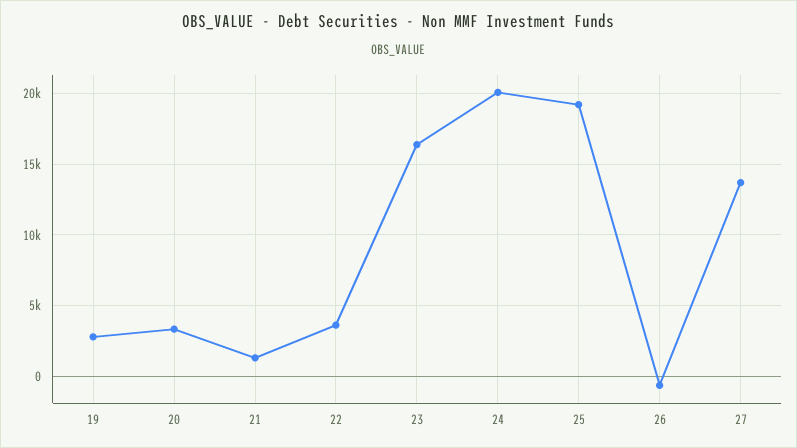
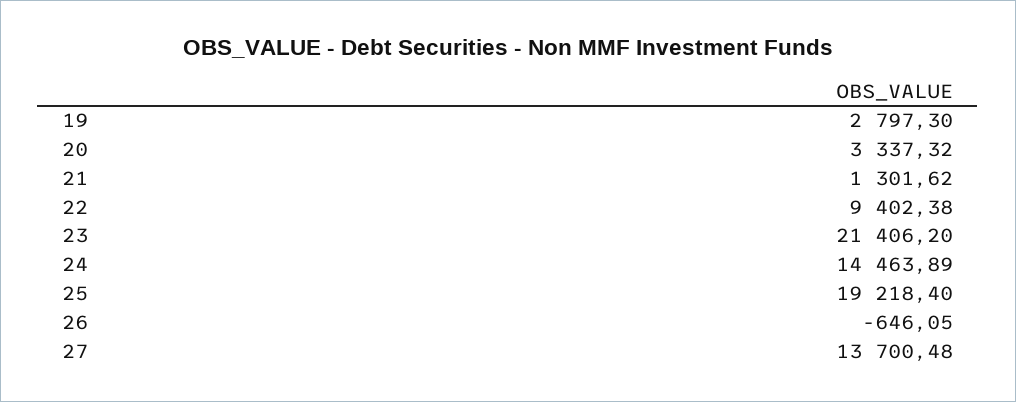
22: 3500 -> 9402.38
23: 16500 -> 21406.2
24: 20000 -> 14463.89

